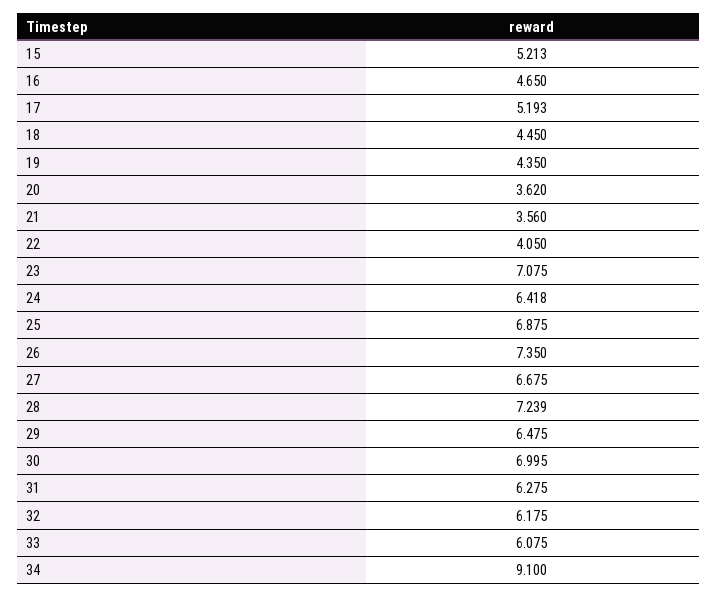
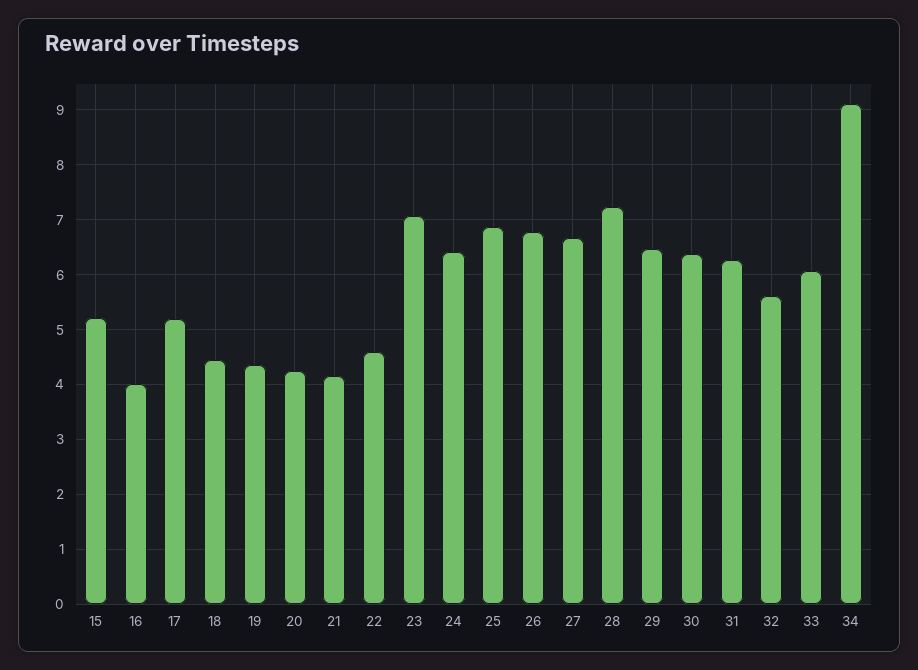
16: 4.65 -> 4
20: 3.62 -> 4.2
21: 3.56 -> 4.2
22: 4.05 -> 4.6
26: 7.35 -> 6.8
30: 6.995 -> 6.4
32: 6.175 -> 5.6

